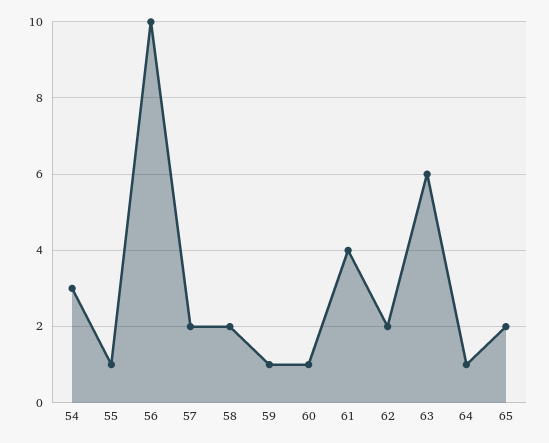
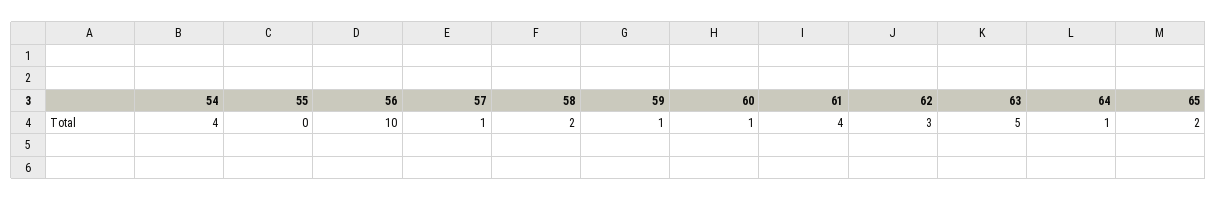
54: 3 -> 4
55: 1 -> 0
57: 2 -> 1
62: 2 -> 3
63: 6 -> 5

